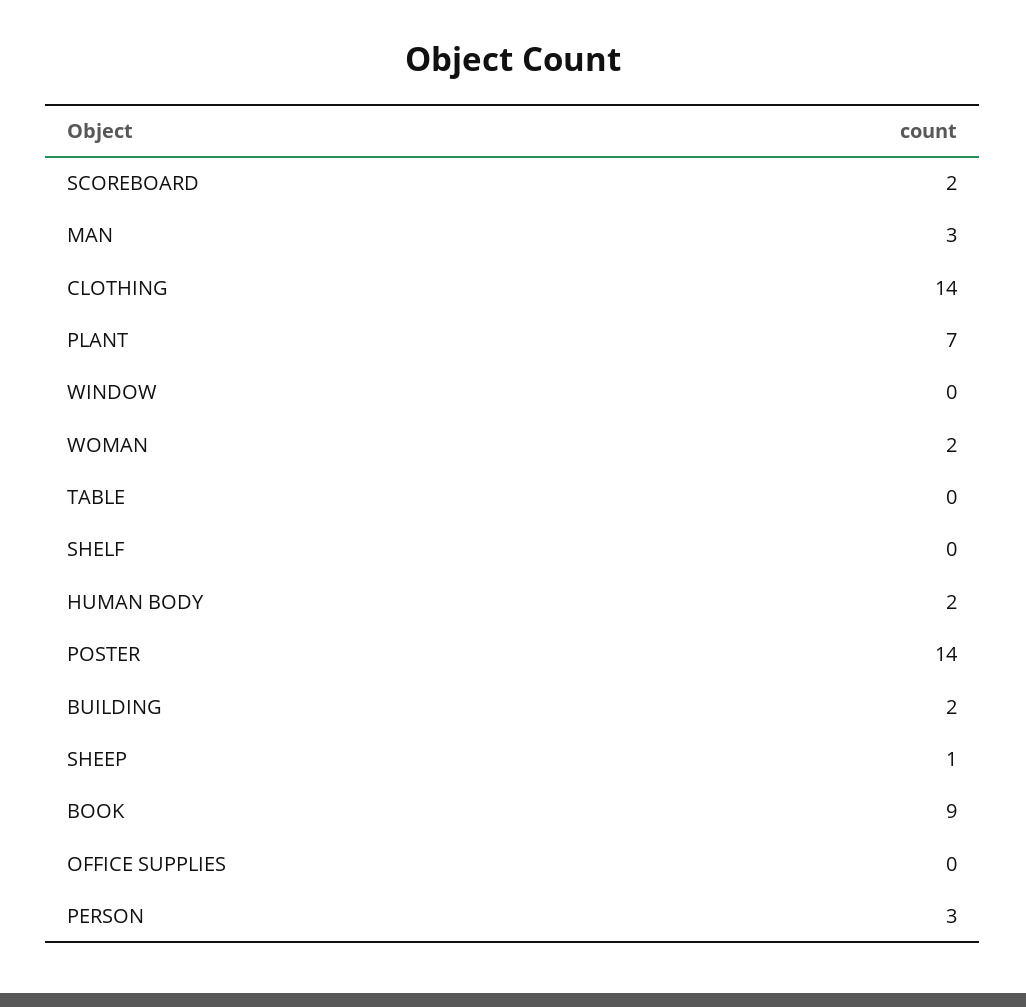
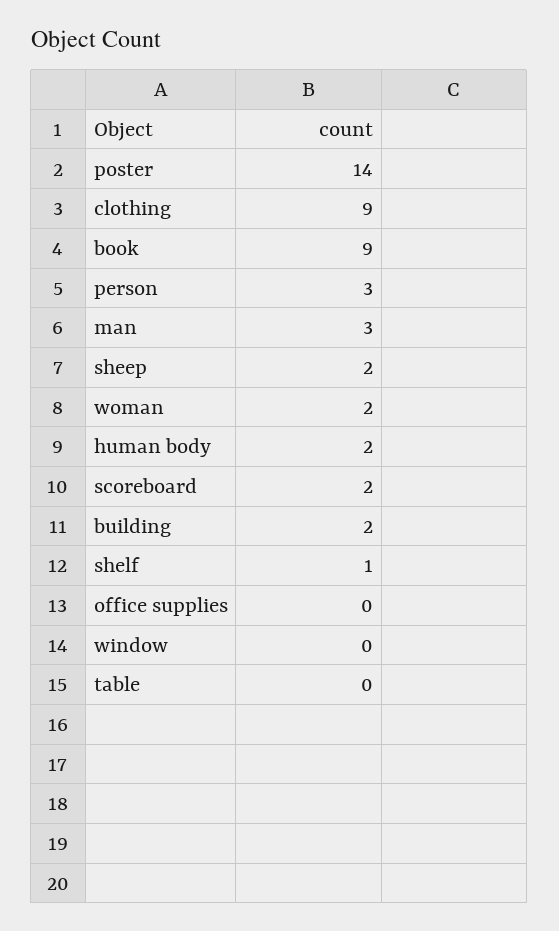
CLOTHING: 14 -> 9
PLANT: 7 -> none
SHELF: 0 -> 1
SHEEP: 1 -> 2

